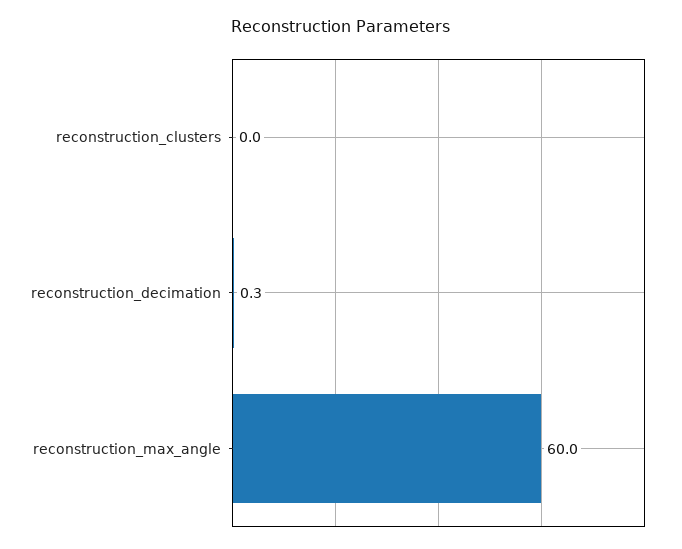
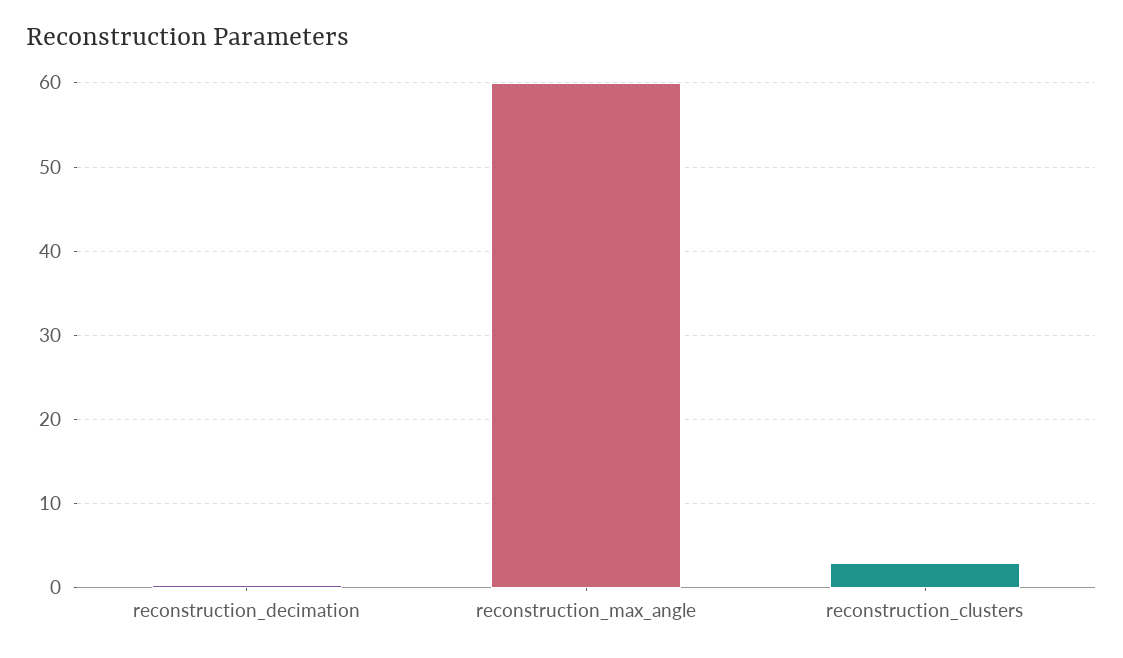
reconstruction_clusters: 0 -> 3

